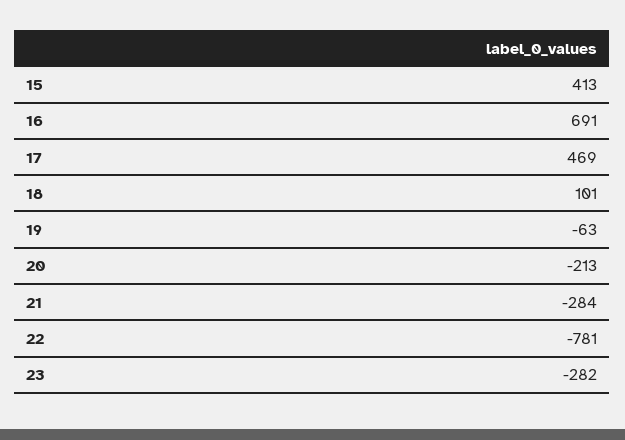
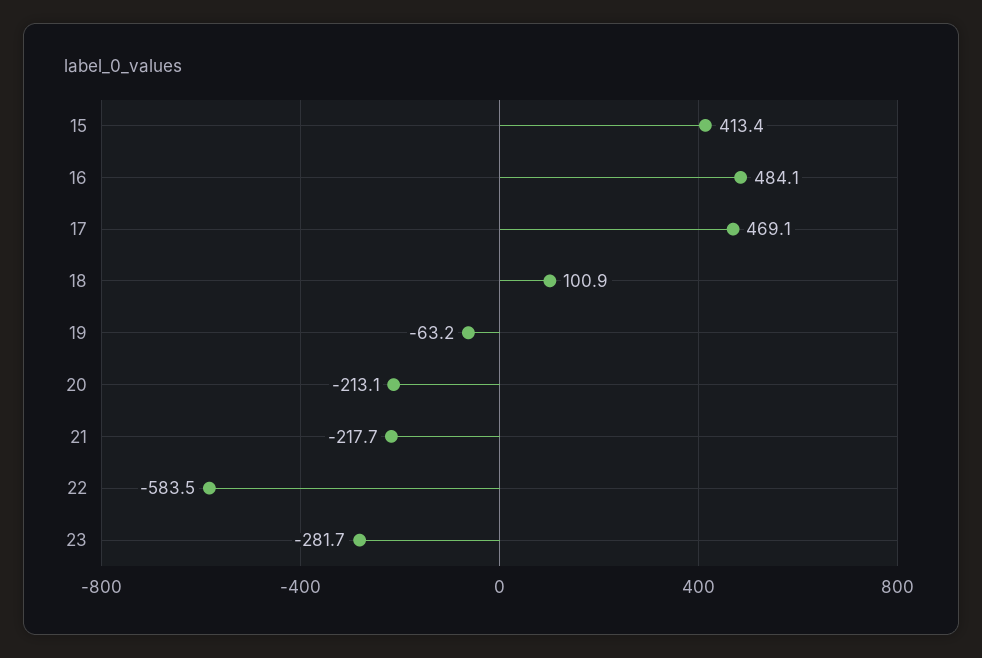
16: 691 -> 484.1
21: -284 -> -217.7
22: -781 -> -583.5

